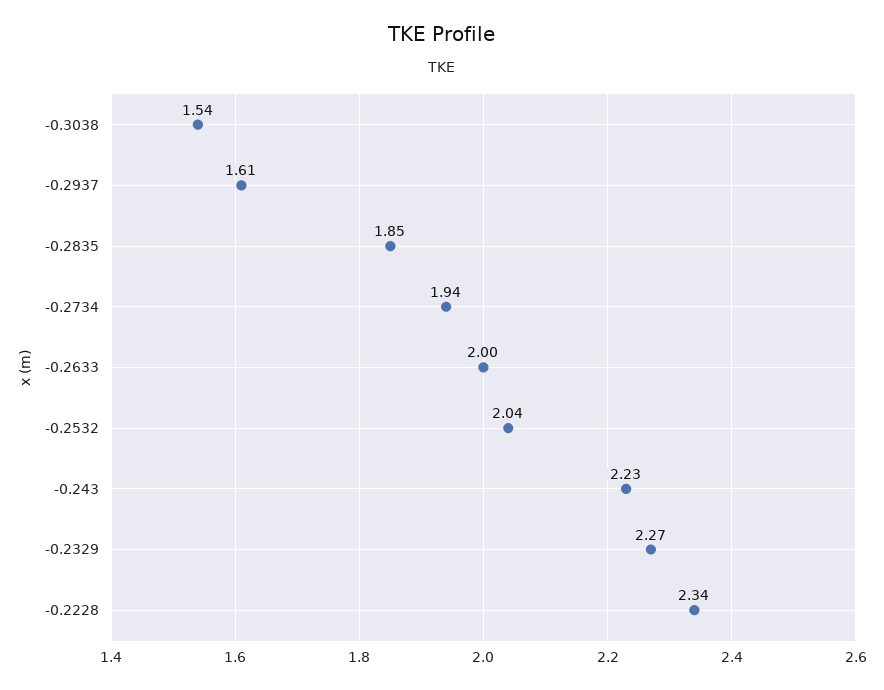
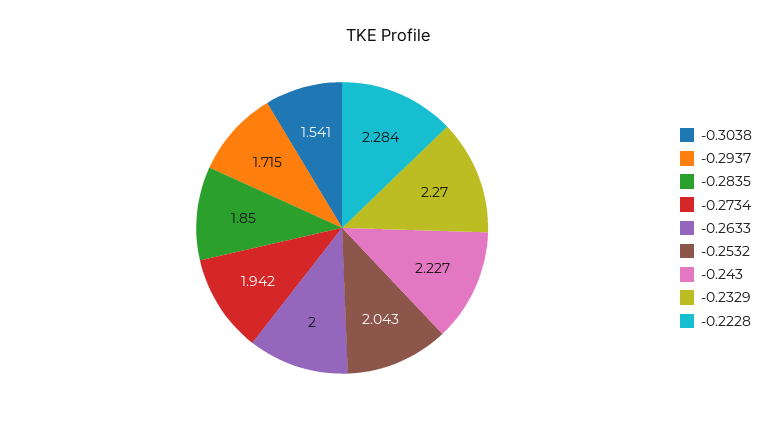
-0.2937: 1.61 -> 1.715
-0.2228: 2.34 -> 2.284

